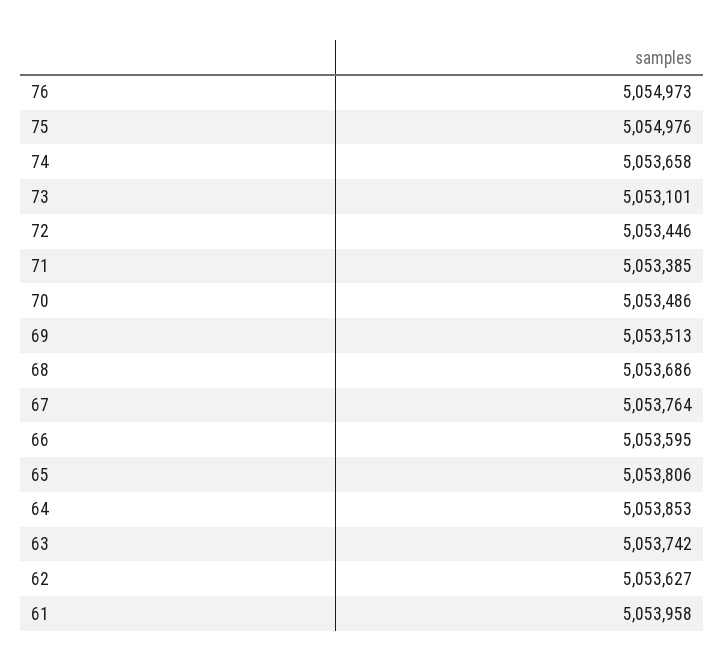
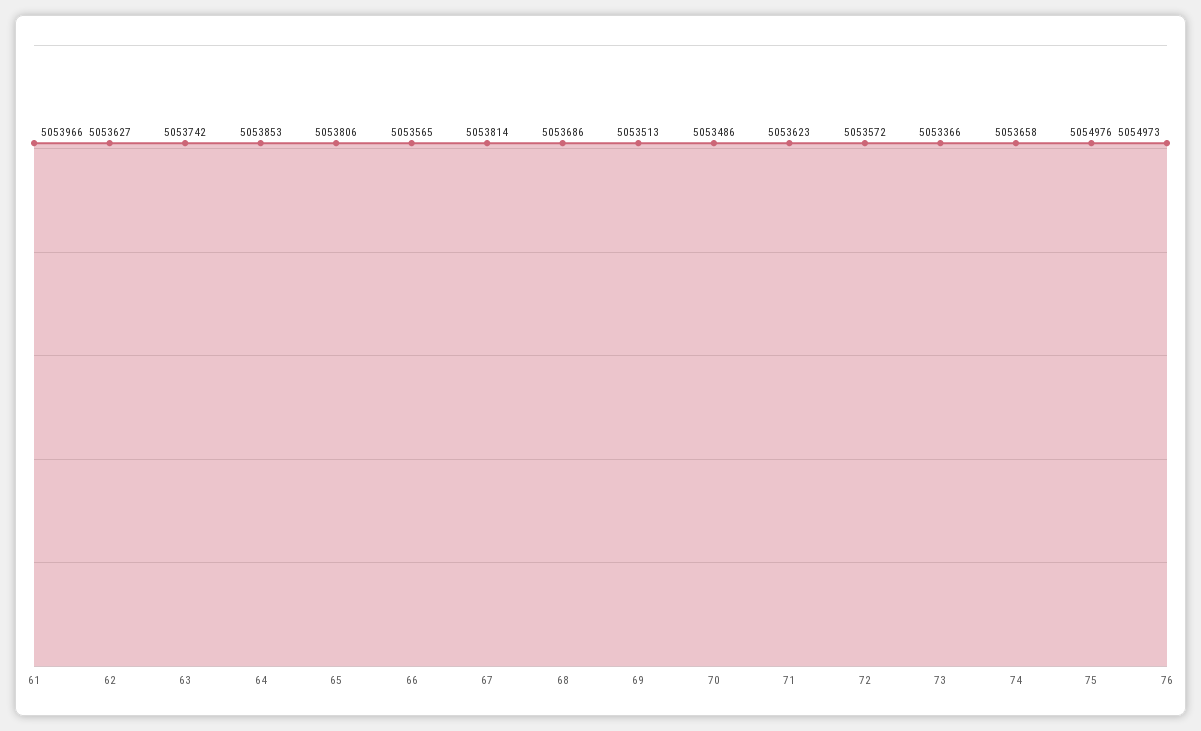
73: 5053101 -> 5053366
72: 5053446 -> 5053572
71: 5053385 -> 5053623
67: 5053764 -> 5053814
66: 5053595 -> 5053565
61: 5053958 -> 5053966

